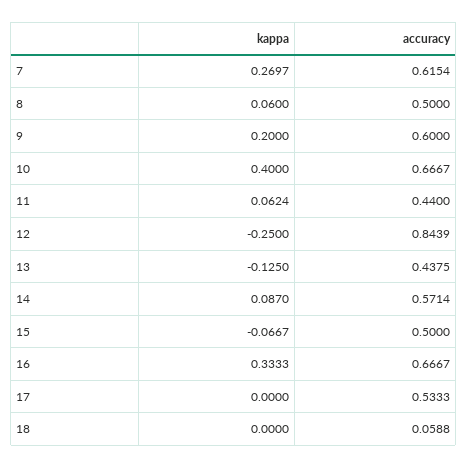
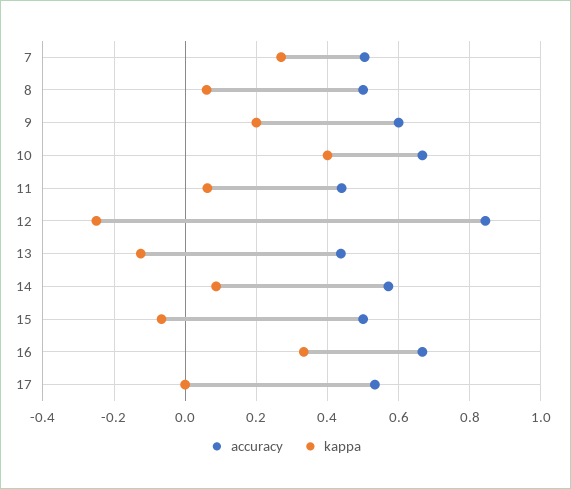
accuracy, 7: 0.6154 -> 0.5
kappa, 18: 0 -> none
accuracy, 18: 0.0588 -> none

